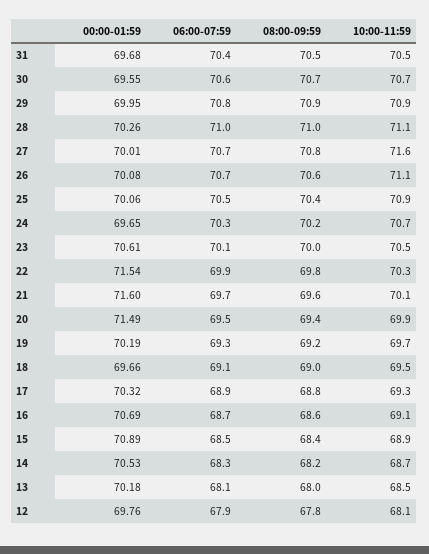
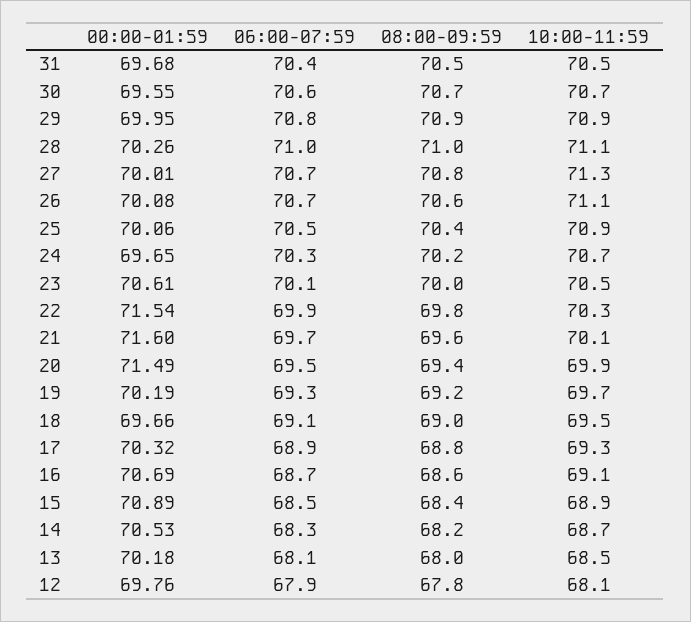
10:00-11:59, 27: 71.6 -> 71.3

